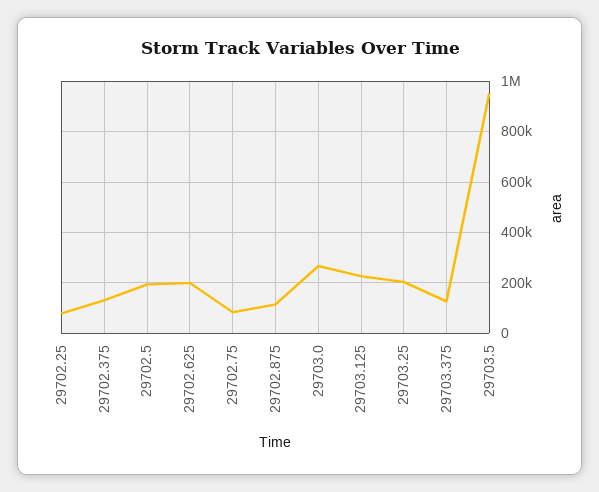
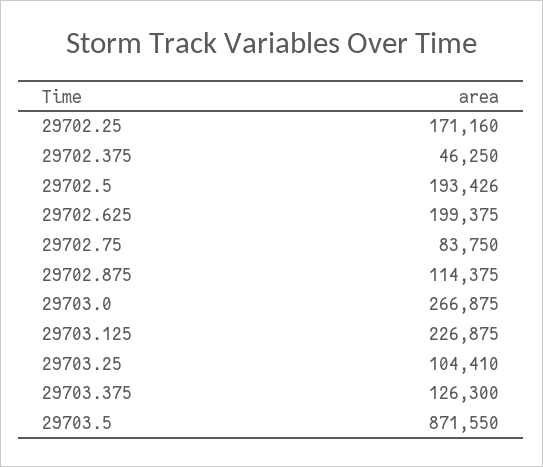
29702.25: 75000 -> 171160
29702.375: 125000 -> 46250
29703.25: 200000 -> 104410
29703.5: 950000 -> 871550

